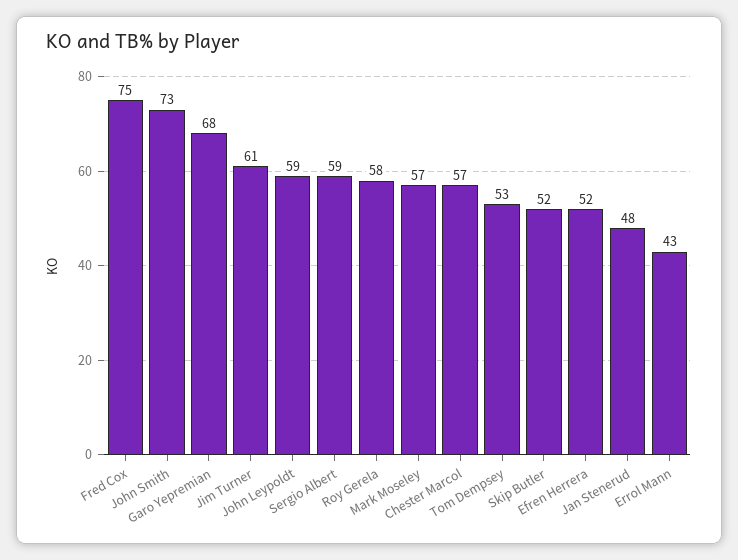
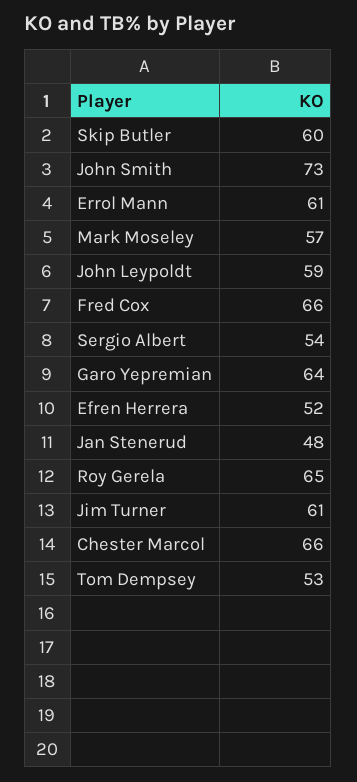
Fred Cox: 75 -> 66
Garo Yepremian: 68 -> 64
Sergio Albert: 59 -> 54
Roy Gerela: 58 -> 65
Chester Marcol: 57 -> 66
Skip Butler: 52 -> 60
Errol Mann: 43 -> 61

